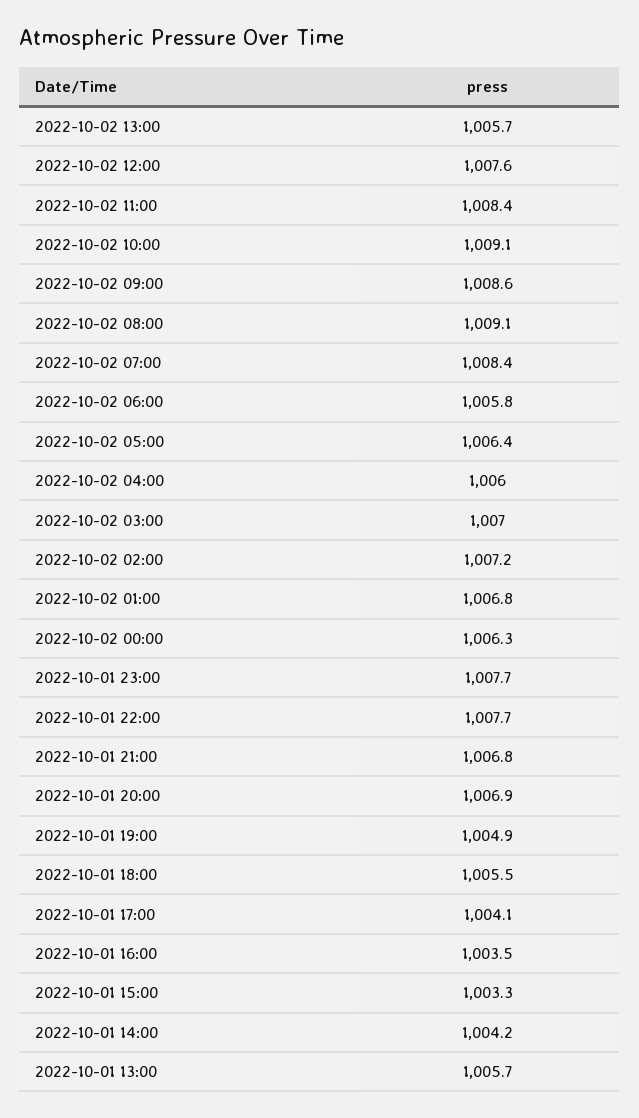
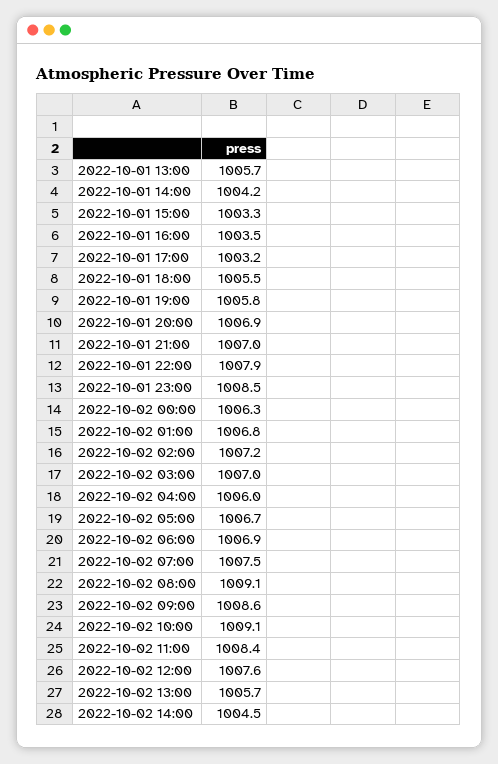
2022-10-02 07:00: 1008.4 -> 1007.5
2022-10-02 06:00: 1005.8 -> 1006.9
2022-10-02 05:00: 1006.4 -> 1006.7
2022-10-01 23:00: 1007.7 -> 1008.5
2022-10-01 22:00: 1007.7 -> 1007.9
2022-10-01 21:00: 1006.8 -> 1007
2022-10-01 19:00: 1004.9 -> 1005.8
2022-10-01 17:00: 1004.1 -> 1003.2
2022-10-02 14:00: none -> 1004.5

